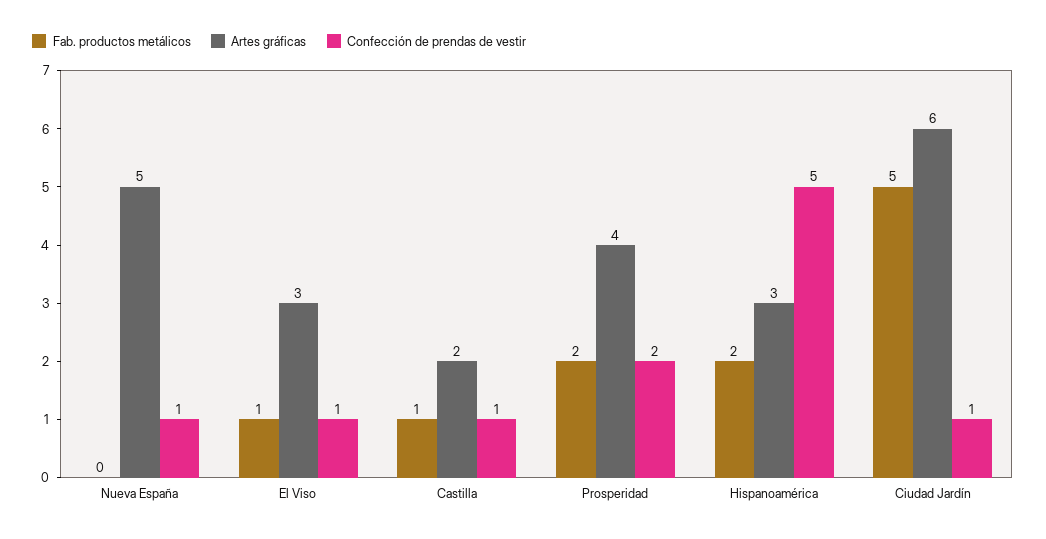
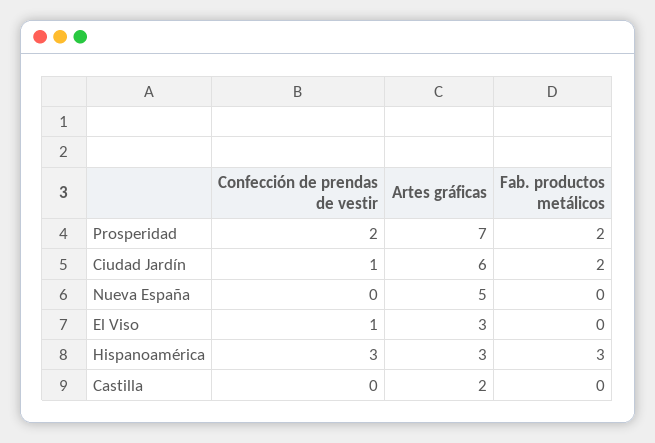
Confección de prendas de vestir, Nueva España: 1 -> 0
Fab. productos metálicos, El Viso: 1 -> 0
Fab. productos metálicos, Castilla: 1 -> 0
Confección de prendas de vestir, Castilla: 1 -> 0
Artes gráficas, Prosperidad: 4 -> 7
Fab. productos metálicos, Hispanoamérica: 2 -> 3
Confección de prendas de vestir, Hispanoamérica: 5 -> 3
Fab. productos metálicos, Ciudad Jardín: 5 -> 2

